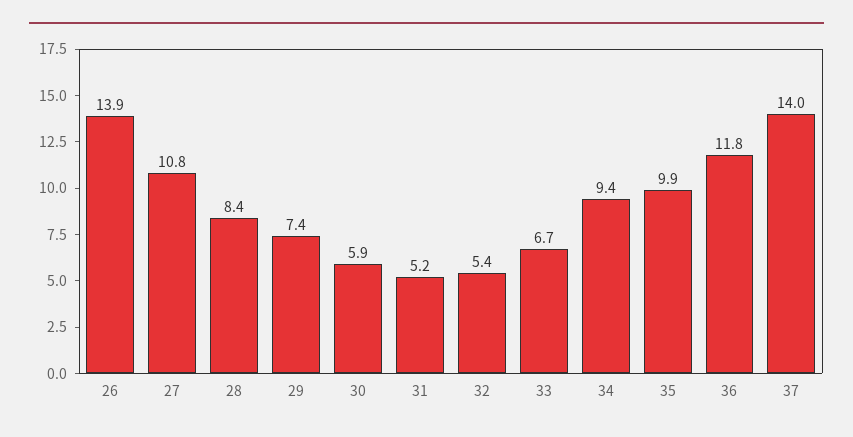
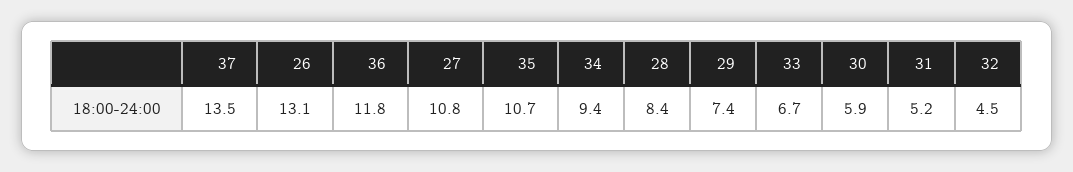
26: 13.9 -> 13.1
32: 5.4 -> 4.5
35: 9.9 -> 10.7
37: 14 -> 13.5

